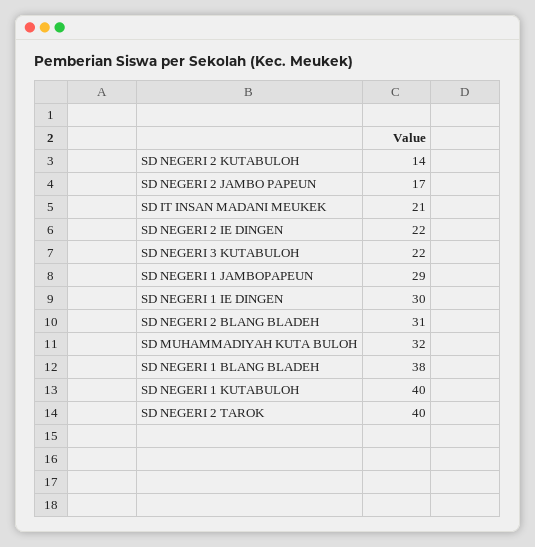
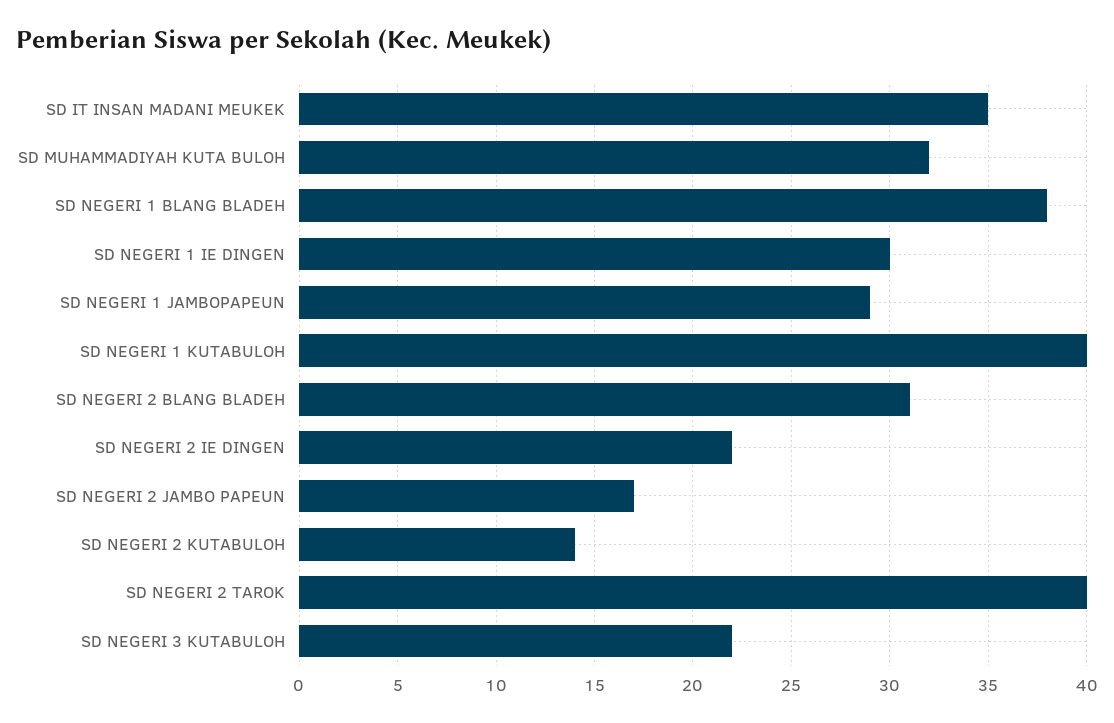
SD IT INSAN MADANI MEUKEK: 21 -> 35

